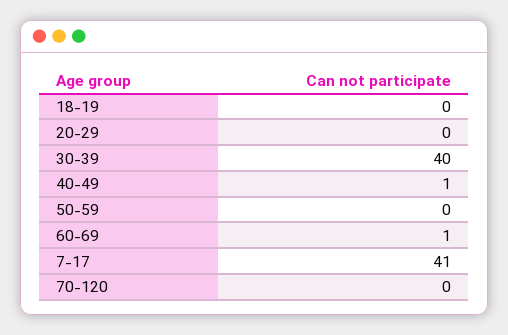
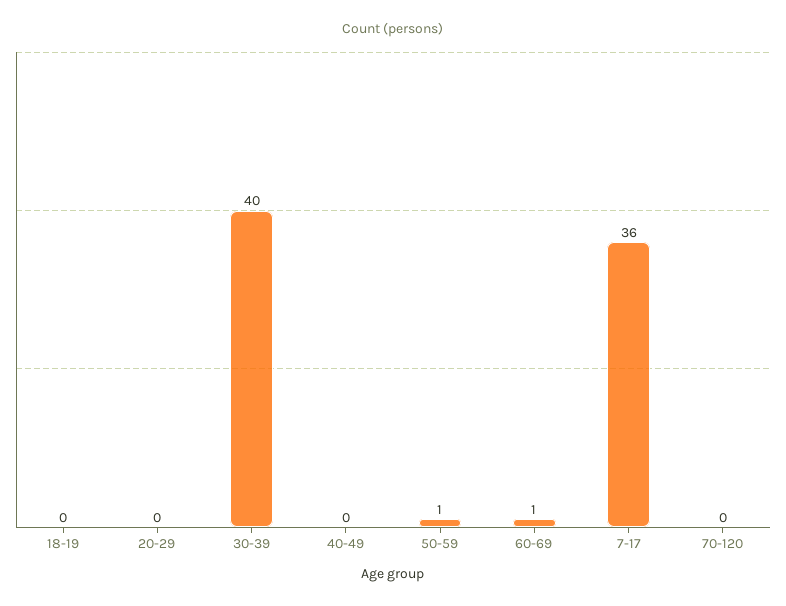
40-49: 1 -> 0
50-59: 0 -> 1
7-17: 41 -> 36

